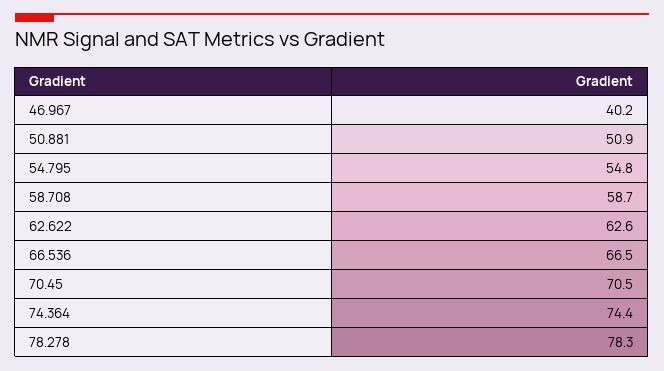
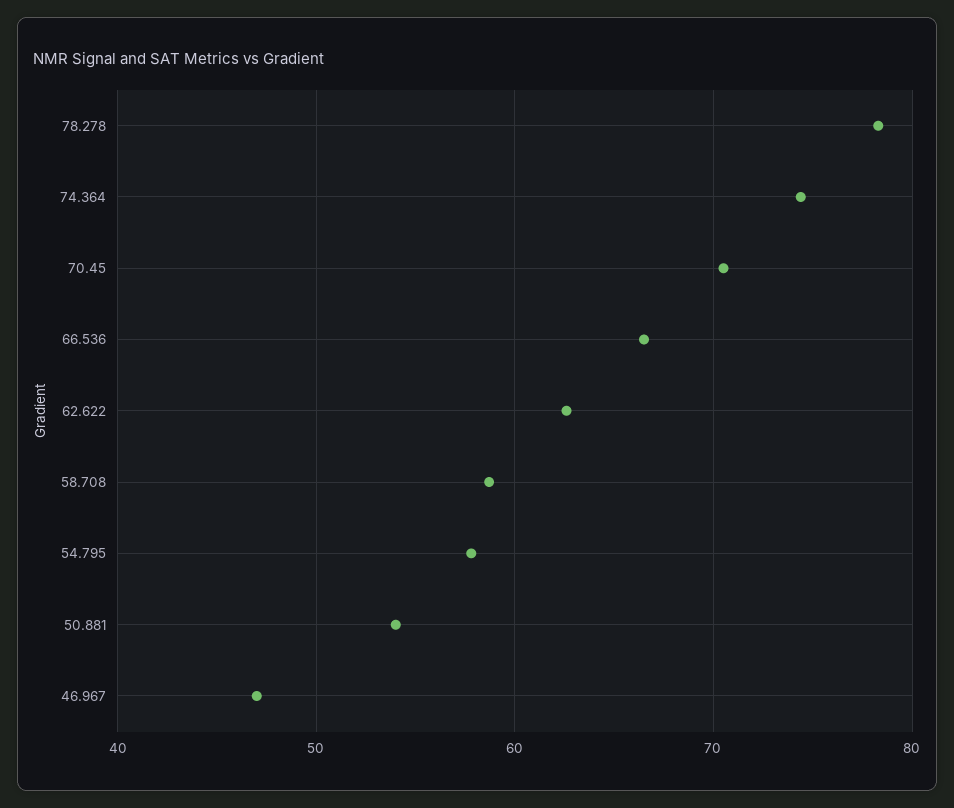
46.967: 40.2 -> 47
50.881: 50.9 -> 54
54.795: 54.8 -> 58

